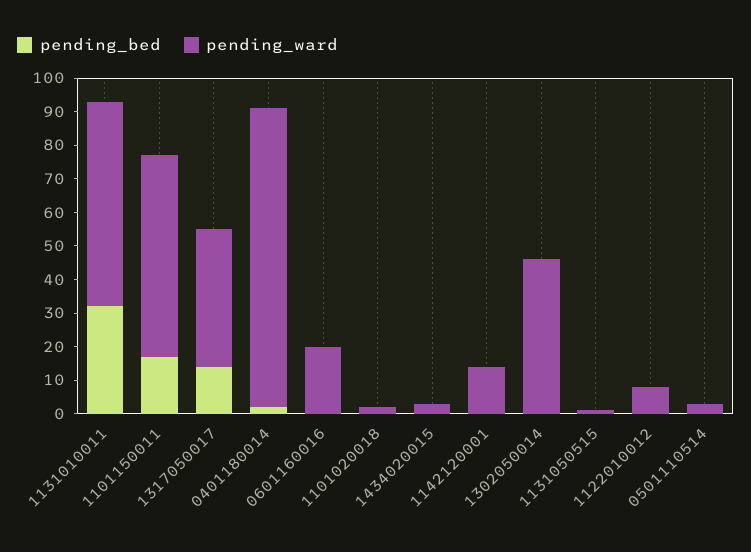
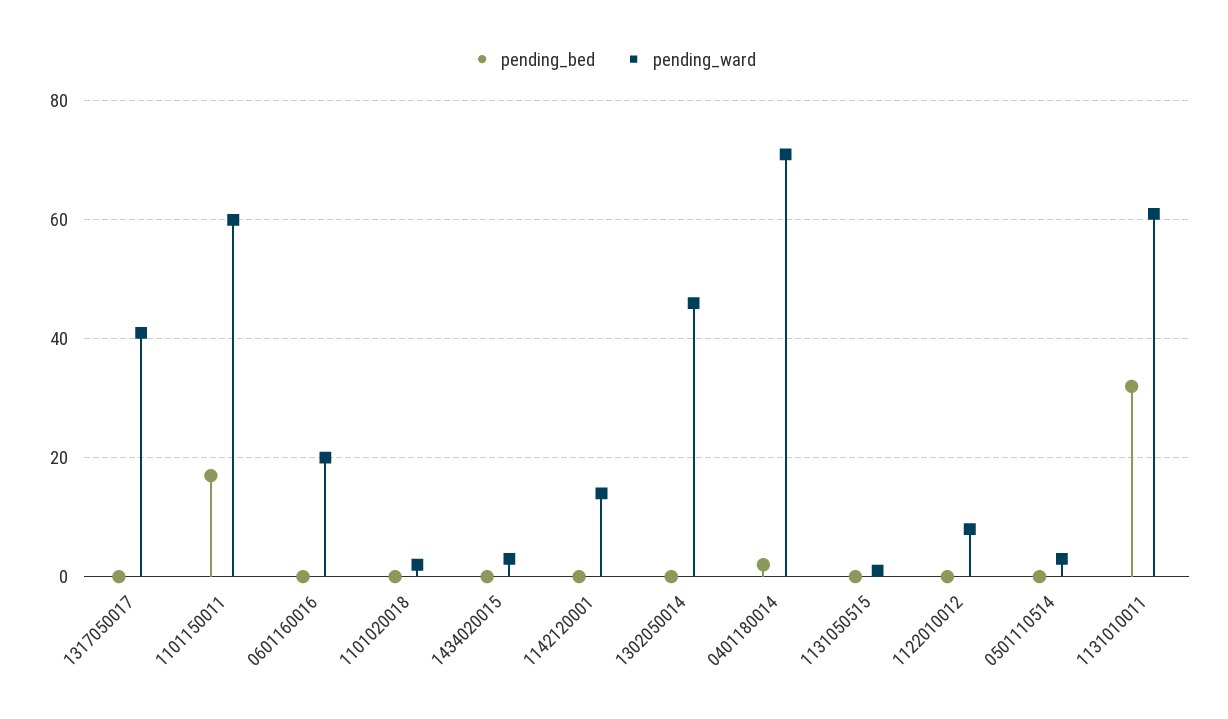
pending_bed, 1317050017: 15 -> 0
pending_ward, 0401180014: 90 -> 70

